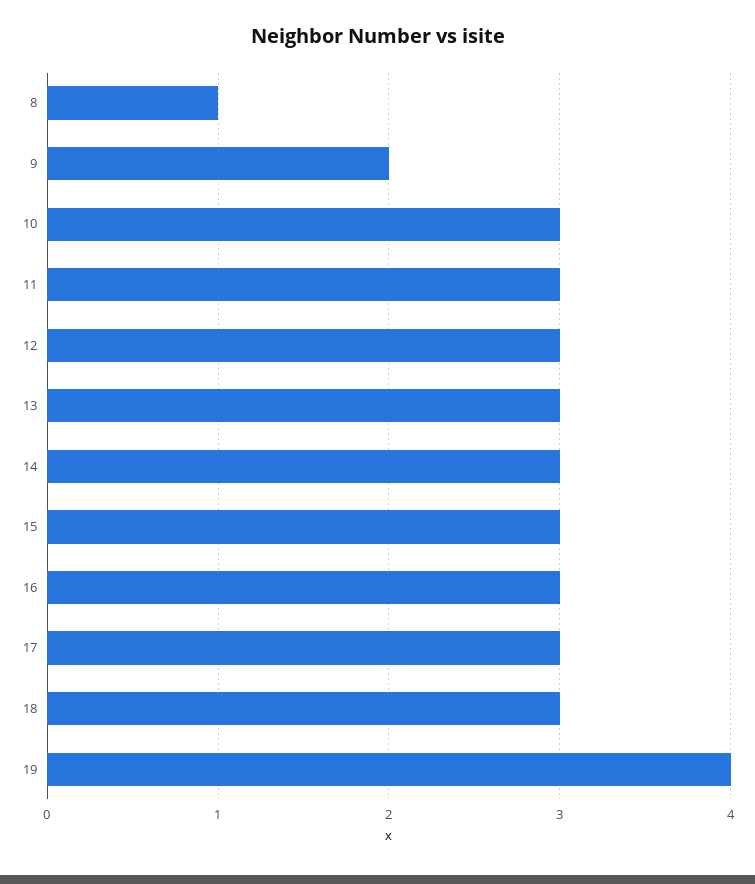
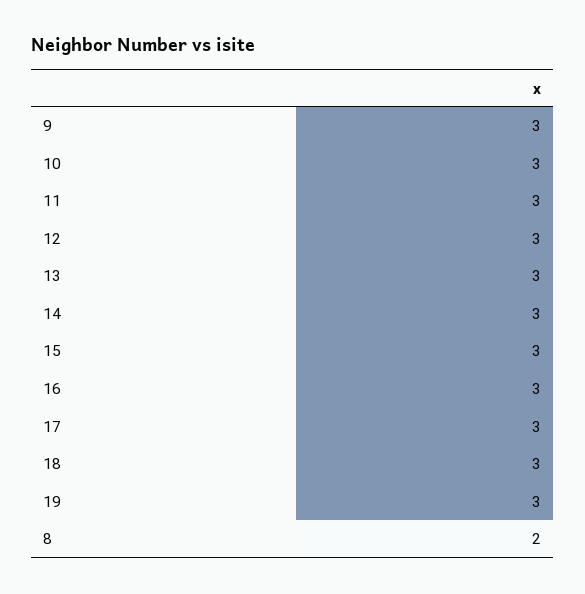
8: 1 -> 2
9: 2 -> 3
19: 4 -> 3

